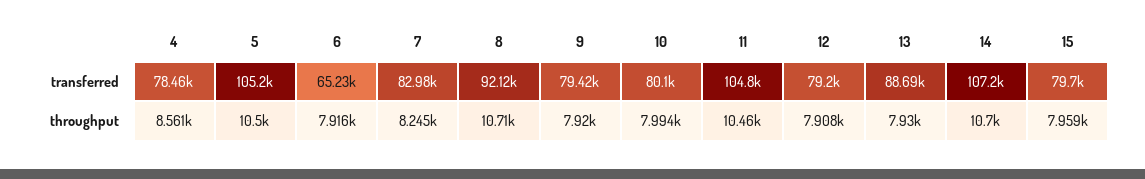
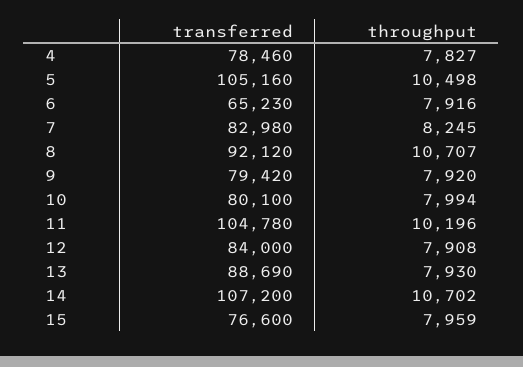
12, transferred: 79200 -> 84000
15, transferred: 79700 -> 76600
4, throughput: 8561 -> 7827
11, throughput: 10460 -> 10196

